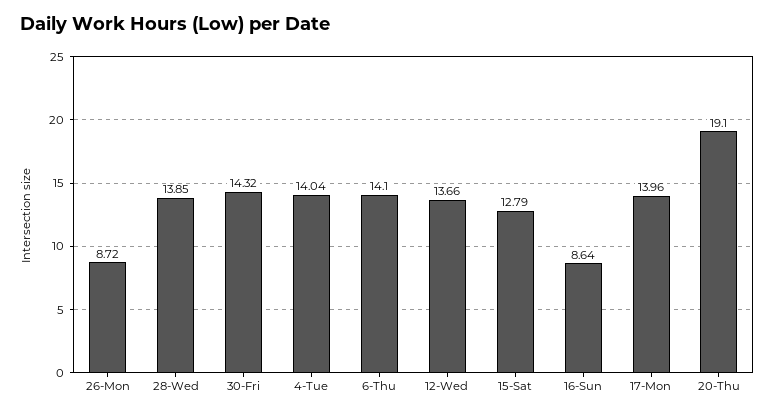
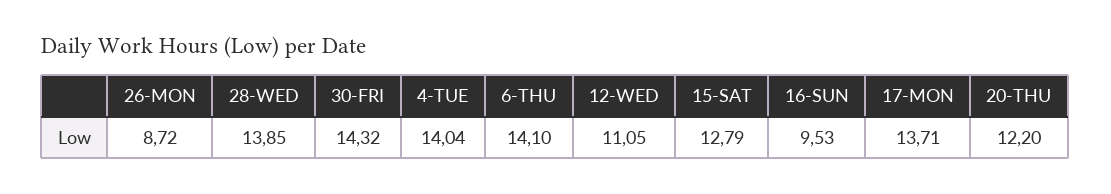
12-Wed: 13.66 -> 11.05
16-Sun: 8.64 -> 9.53
17-Mon: 13.96 -> 13.71
20-Thu: 19.1 -> 12.2

